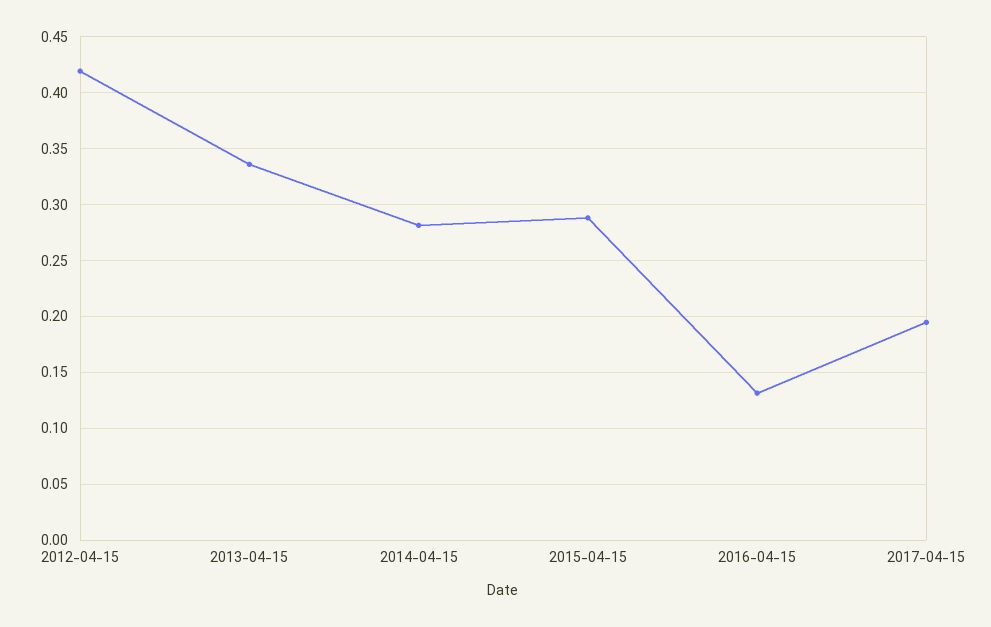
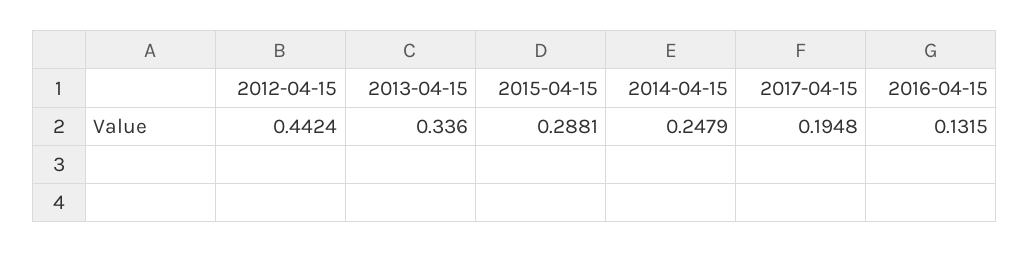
2012-04-15: 0.42 -> 0.4424
2014-04-15: 0.28 -> 0.2479

